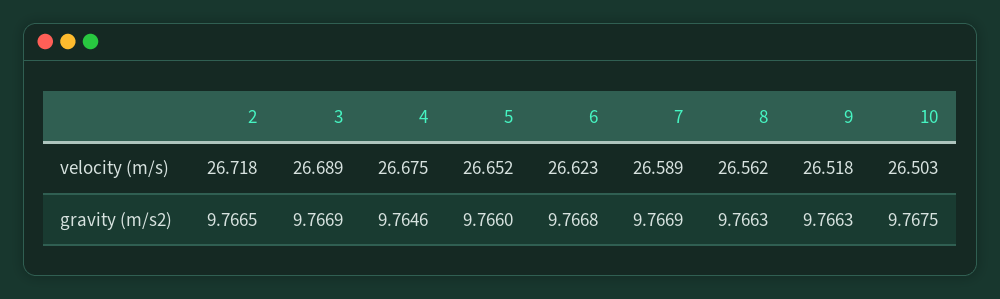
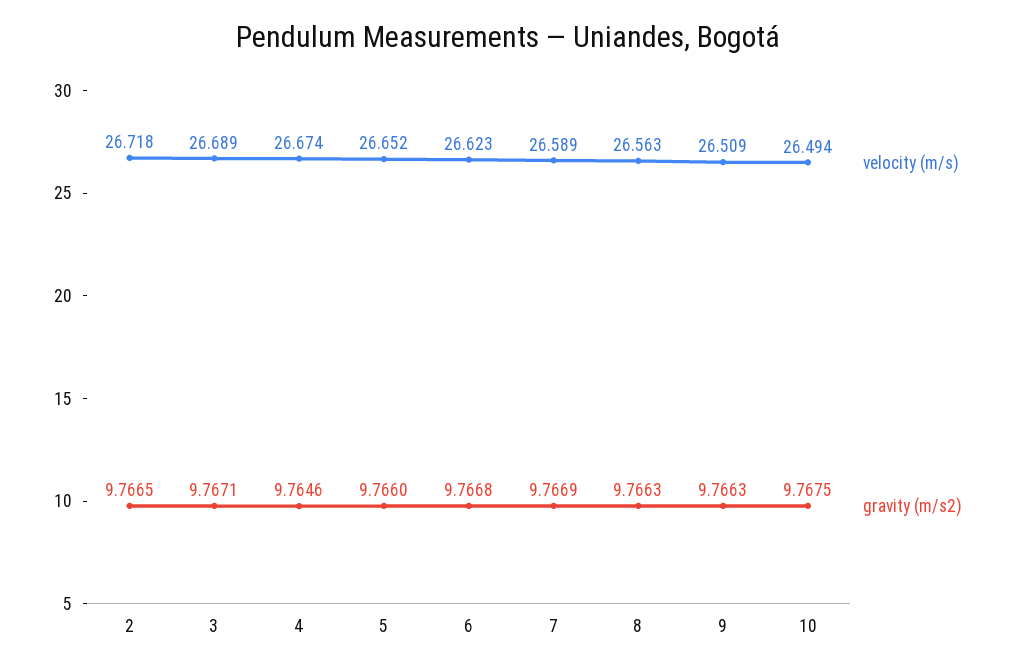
velocity (m/s), 4: 26.675 -> 26.674
velocity (m/s), 8: 26.562 -> 26.563
velocity (m/s), 9: 26.518 -> 26.509
velocity (m/s), 10: 26.503 -> 26.494
gravity (m/s2), 3: 9.7669 -> 9.7671

